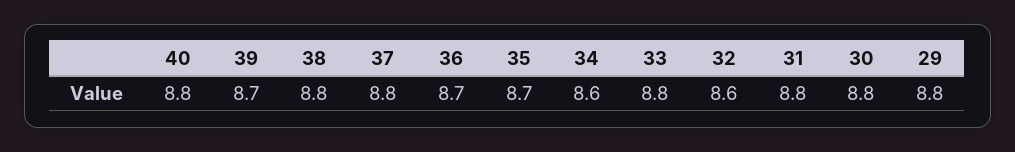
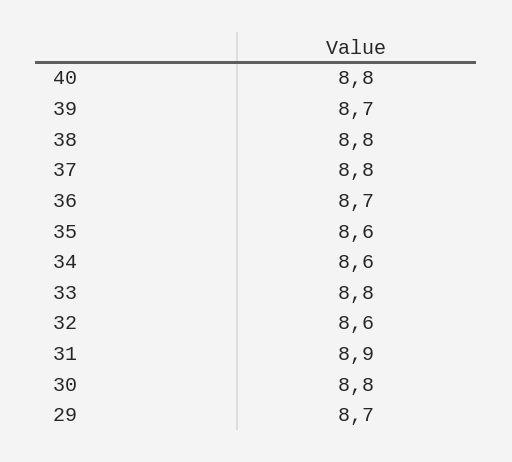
35: 8.7 -> 8.6
31: 8.8 -> 8.9
29: 8.8 -> 8.7

